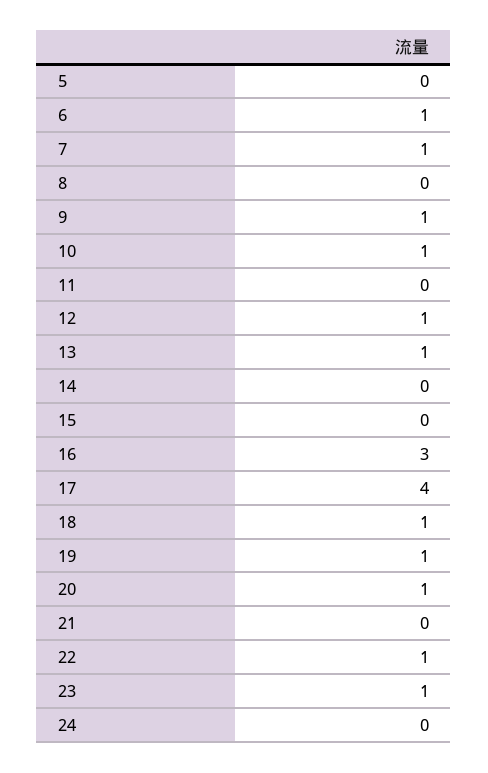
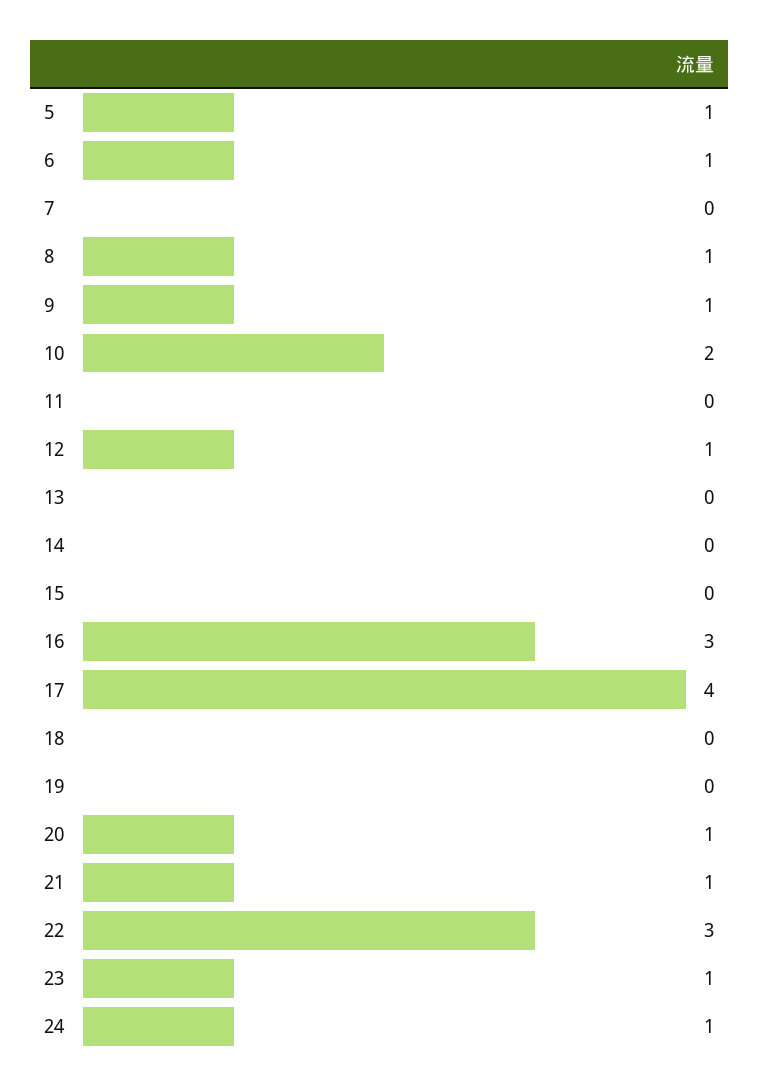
5: 0 -> 1
7: 1 -> 0
8: 0 -> 1
10: 1 -> 2
13: 1 -> 0
18: 1 -> 0
19: 1 -> 0
21: 0 -> 1
22: 1 -> 3
24: 0 -> 1

